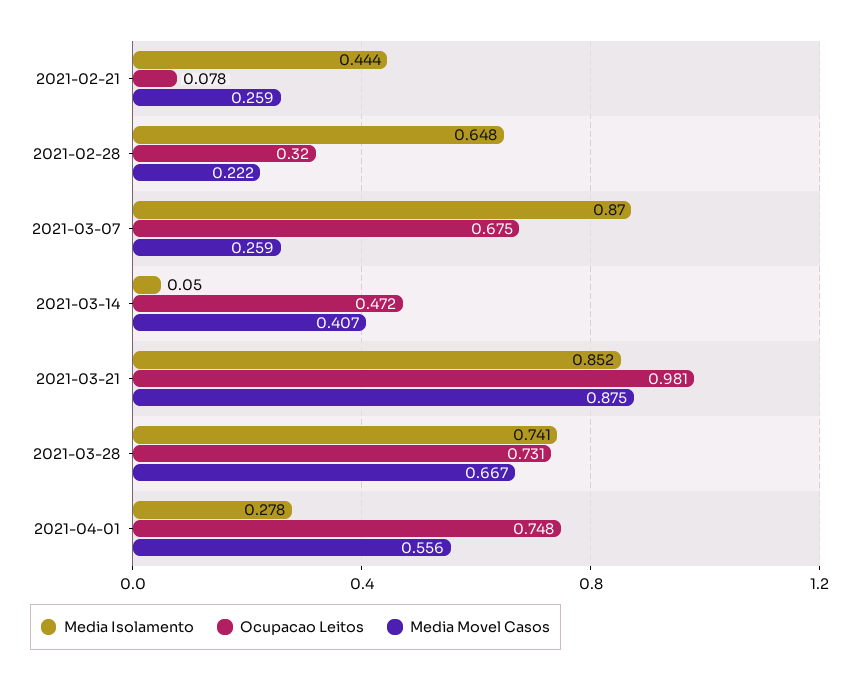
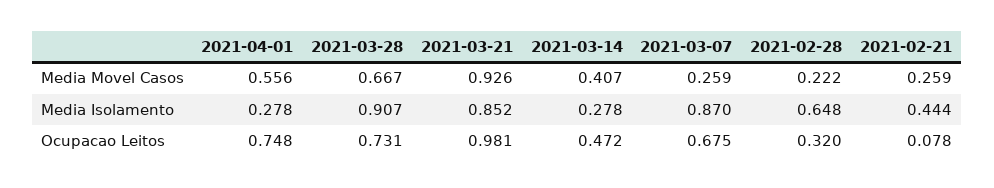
Media Isolamento, 2021-03-14: 0.05 -> 0.278
Media Movel Casos, 2021-03-21: 0.875 -> 0.926
Media Isolamento, 2021-03-28: 0.741 -> 0.907

